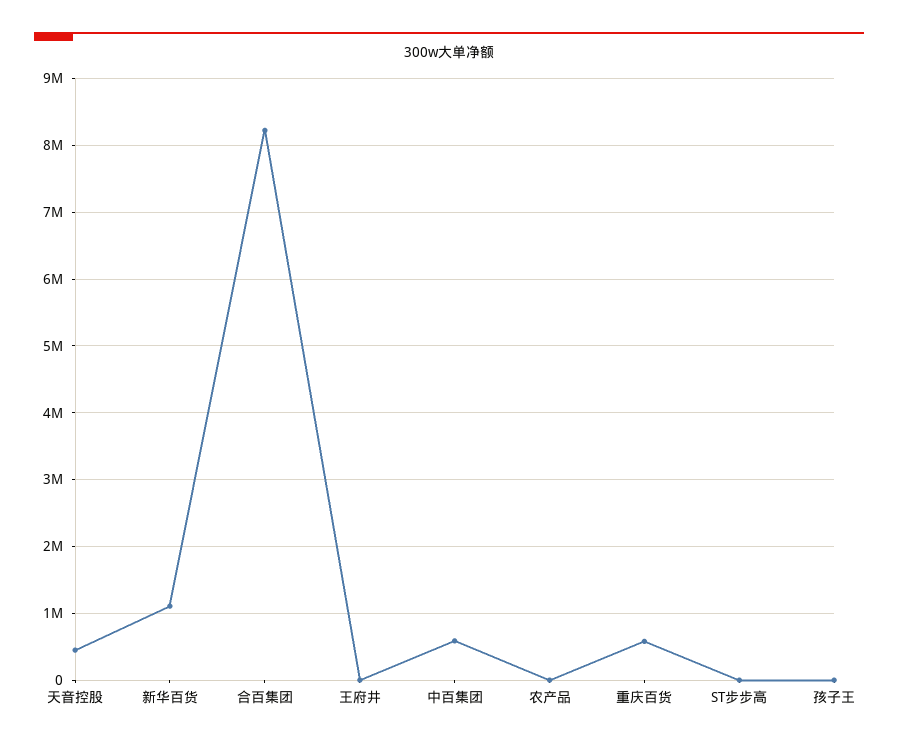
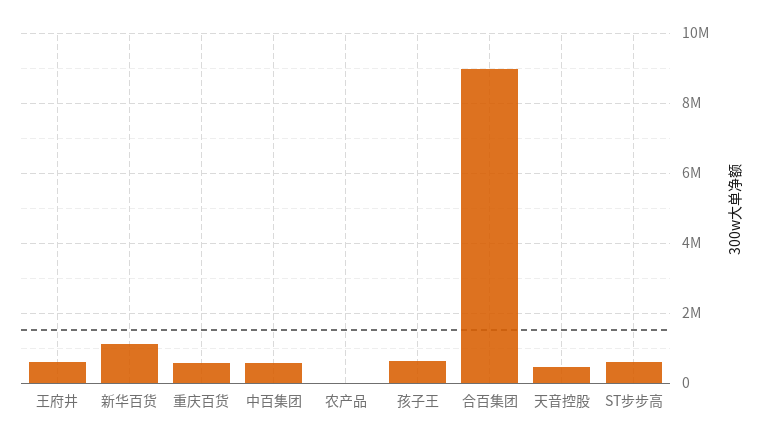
合百集团: 8200000 -> 9000000
王府井: 0 -> 600000
ST步步高: 0 -> 600000
孩子王: 0 -> 600000

